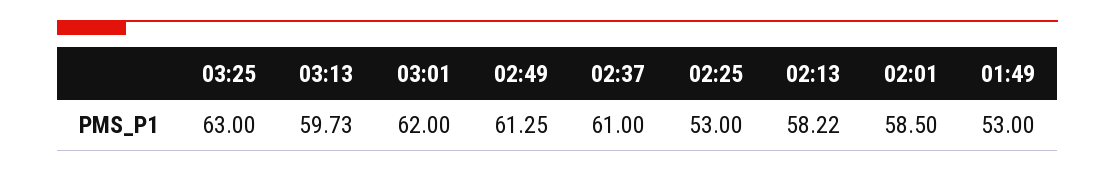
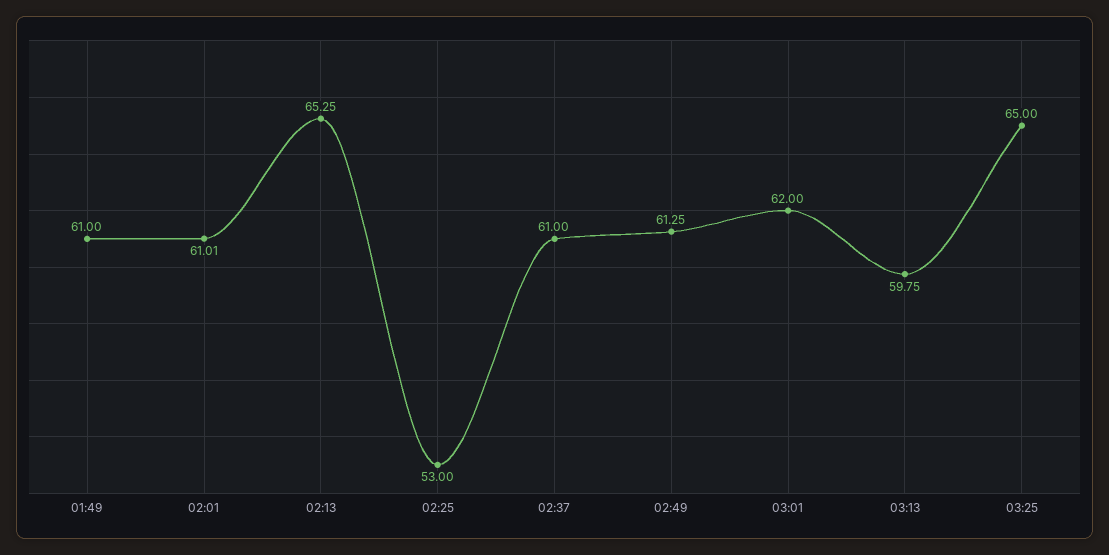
03:25: 63 -> 65
03:13: 59.73 -> 59.75
02:13: 58.22 -> 65.25
02:01: 58.5 -> 61.01
01:49: 53 -> 61

